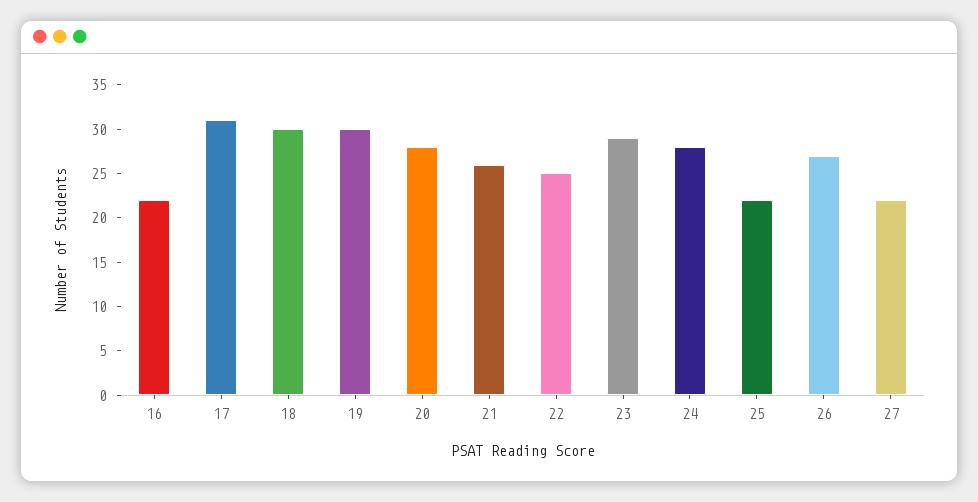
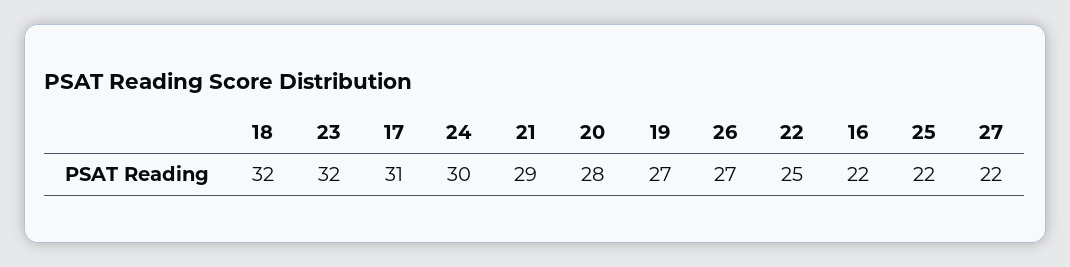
18: 30 -> 32
19: 30 -> 27
21: 26 -> 29
23: 29 -> 32
24: 28 -> 30

